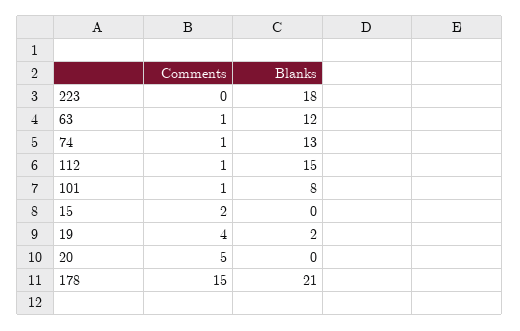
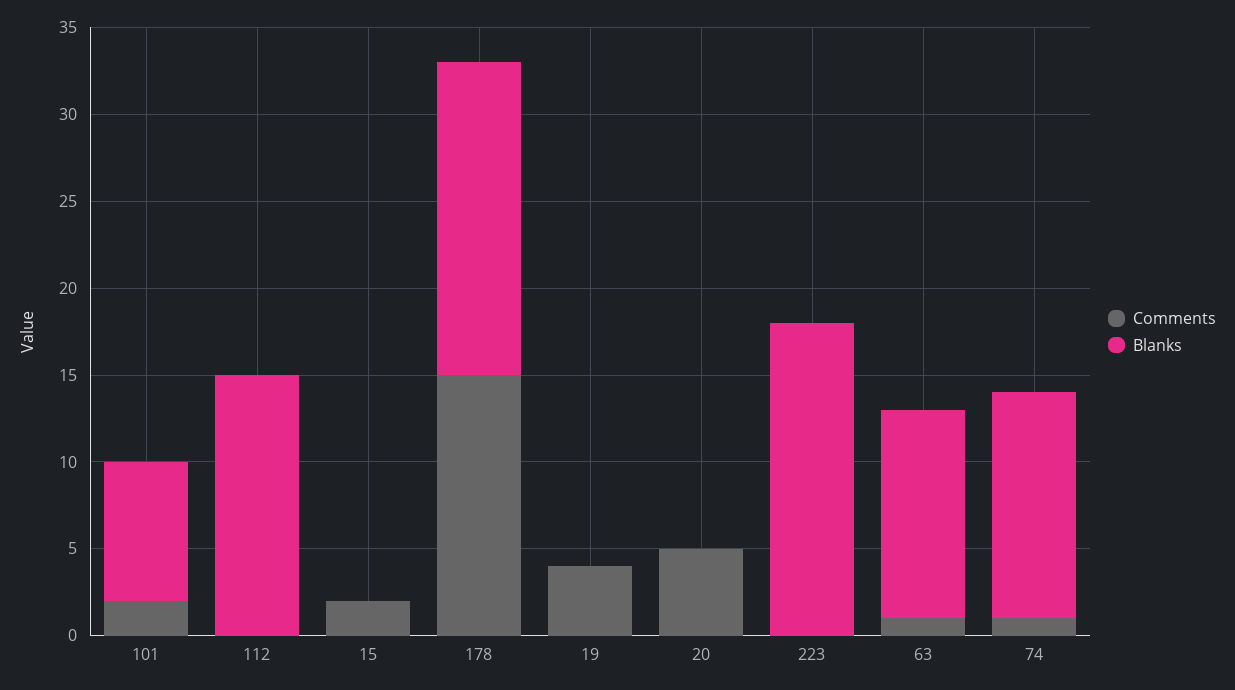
Comments, 112: 1 -> 0
Comments, 101: 1 -> 2
Blanks, 19: 2 -> 0
Blanks, 178: 21 -> 18

